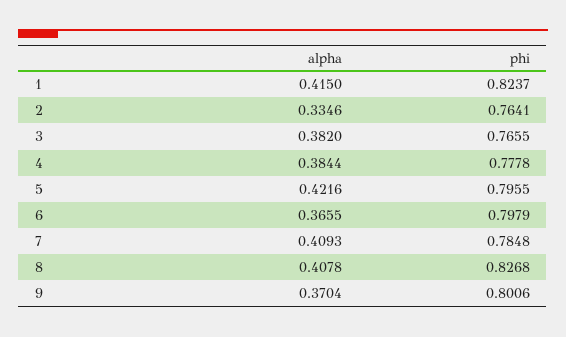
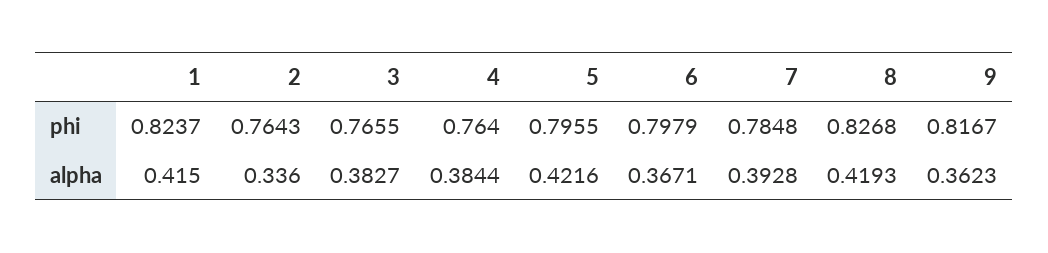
alpha, 2: 0.3346 -> 0.336
phi, 2: 0.7641 -> 0.7643
alpha, 3: 0.382 -> 0.3827
phi, 4: 0.7778 -> 0.764
alpha, 6: 0.3655 -> 0.3671
alpha, 7: 0.4093 -> 0.3928
alpha, 8: 0.4078 -> 0.4193
alpha, 9: 0.3704 -> 0.3623
phi, 9: 0.8006 -> 0.8167

